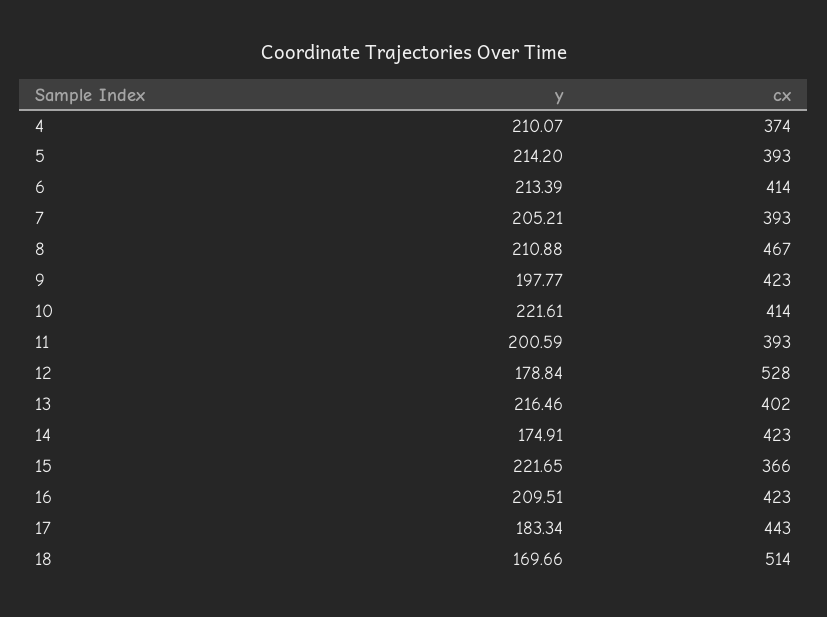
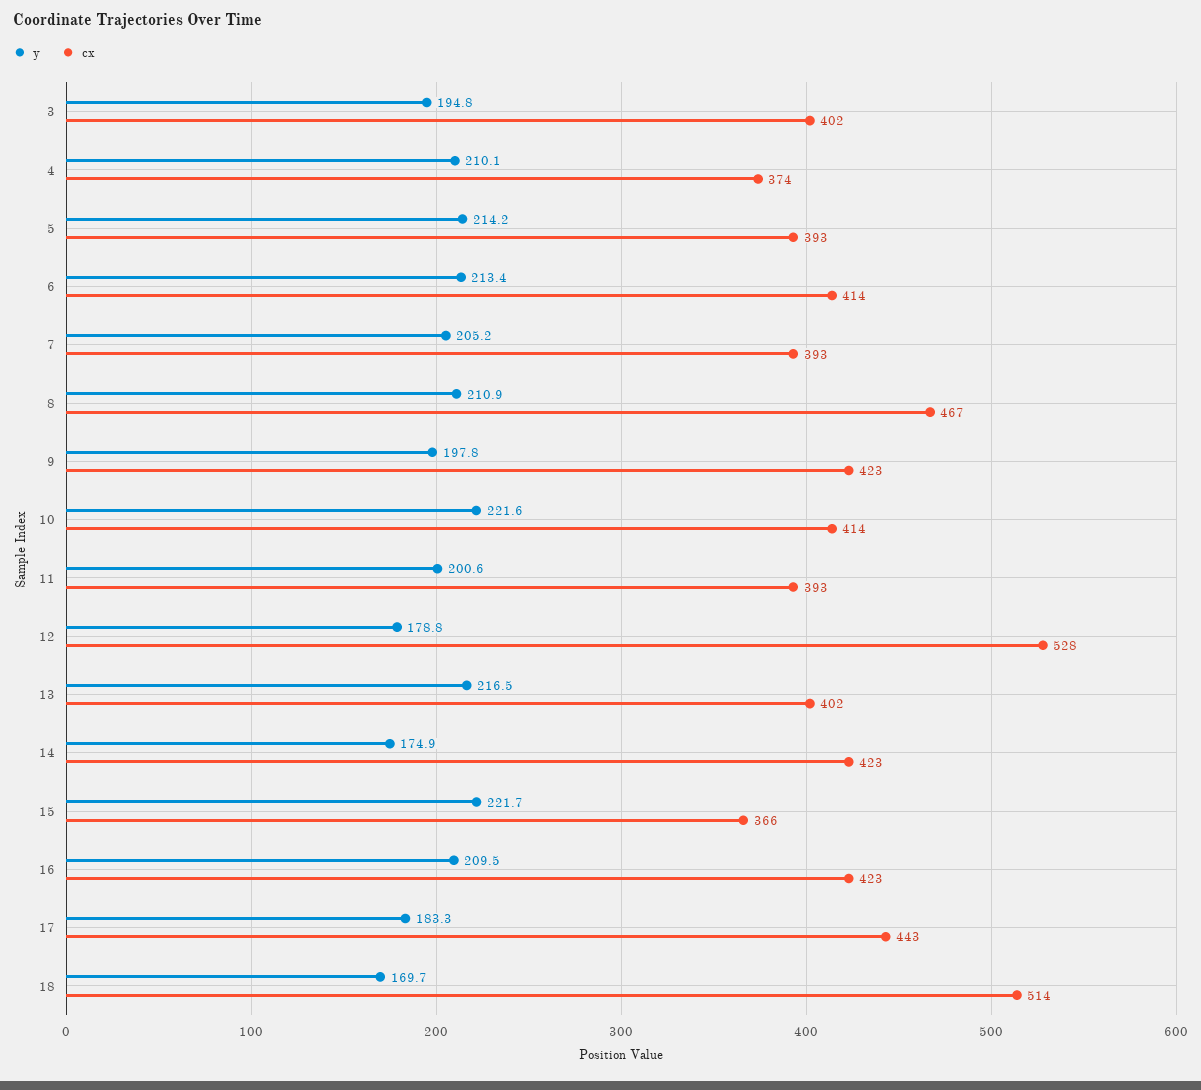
y, 3: none -> 194.8
cx, 3: none -> 402

